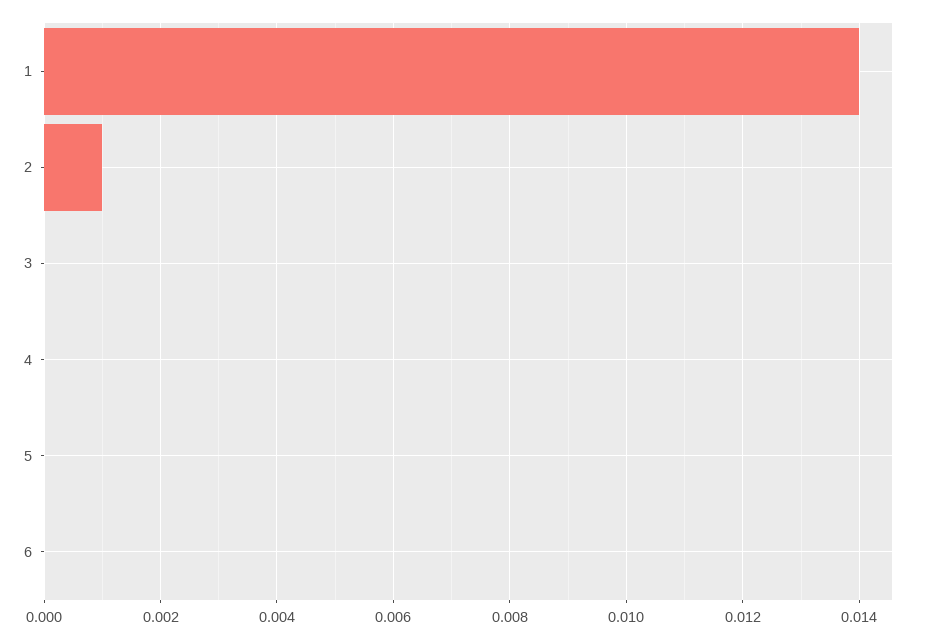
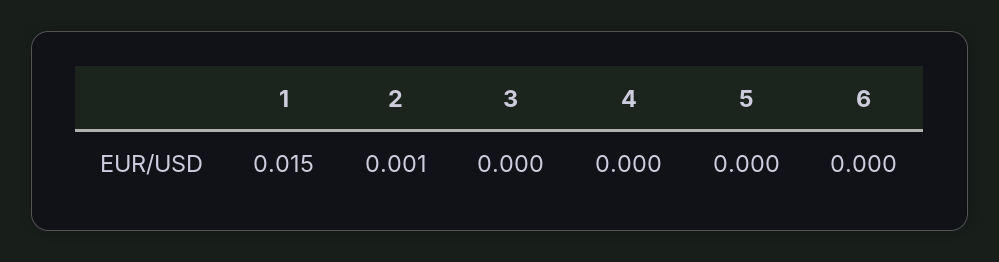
1: 0.014 -> 0.015

